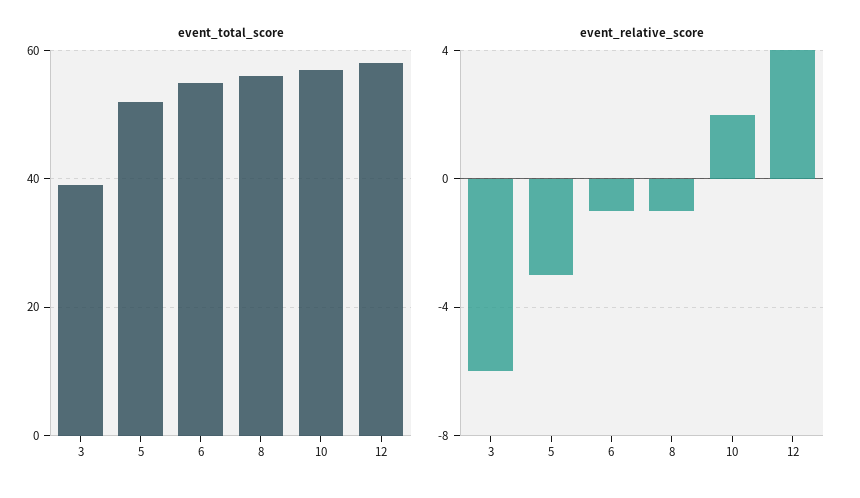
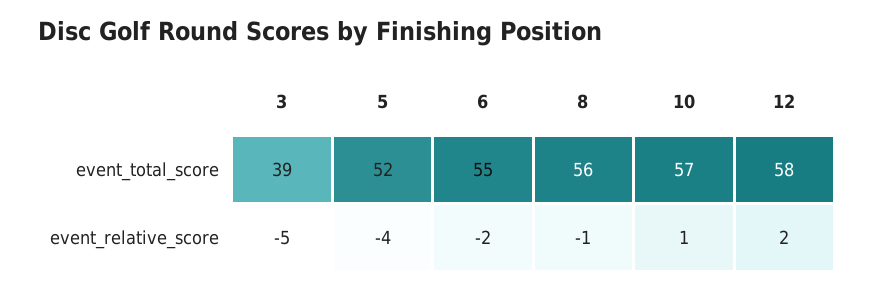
event_relative_score, 3: -6 -> -5
event_relative_score, 5: -3 -> -4
event_relative_score, 6: -1 -> -2
event_relative_score, 10: 2 -> 1
event_relative_score, 12: 4 -> 2

